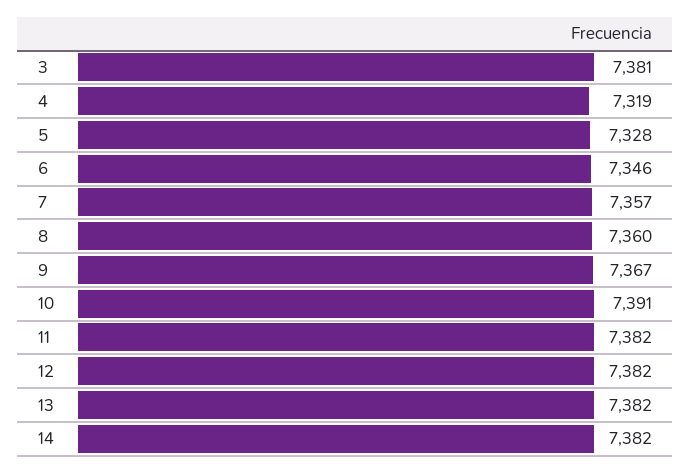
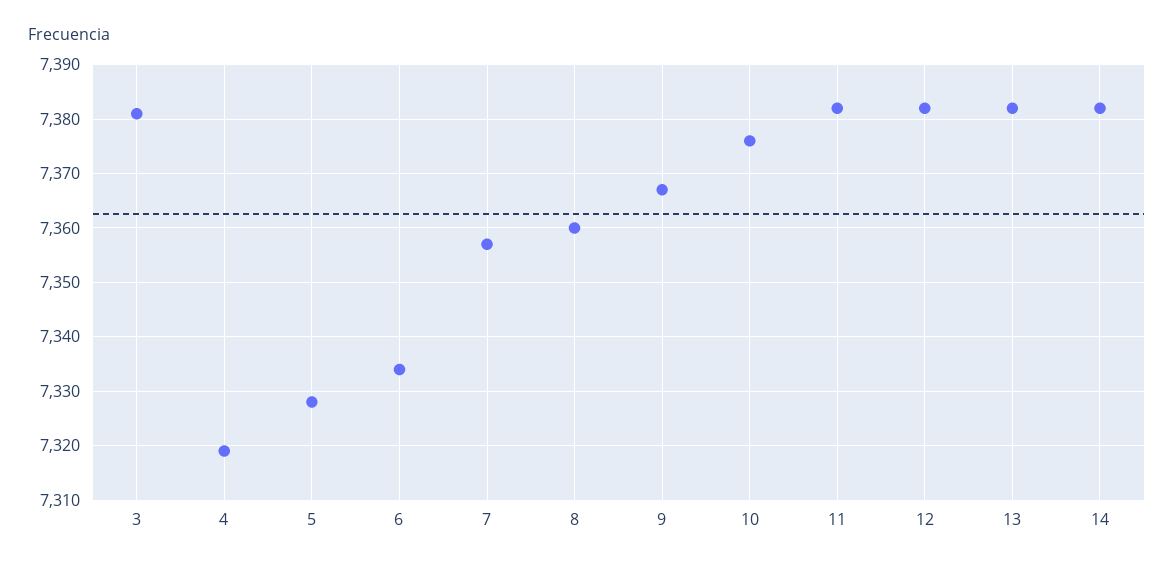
6: 7346 -> 7335
10: 7391 -> 7375

